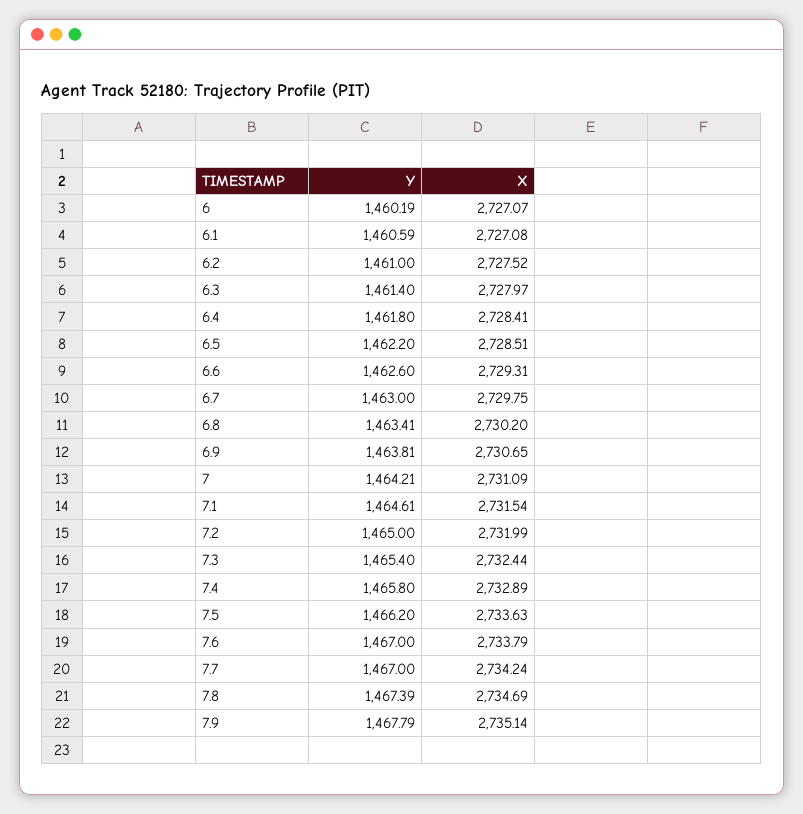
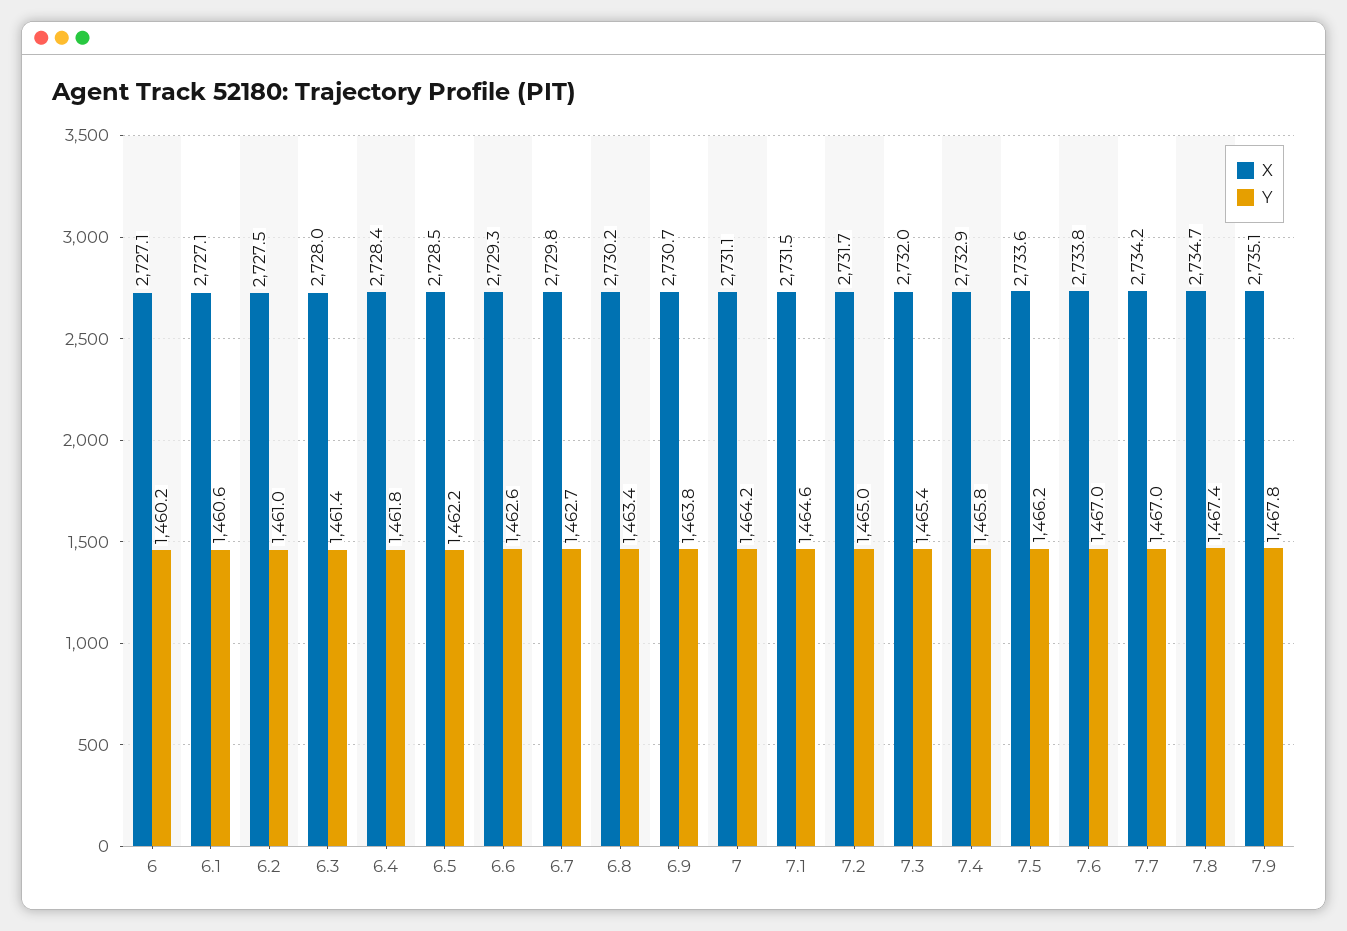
Y, 6.7: 1463 -> 1462.7
X, 7.2: 2731.99 -> 2731.7
X, 7.3: 2732.44 -> 2732

